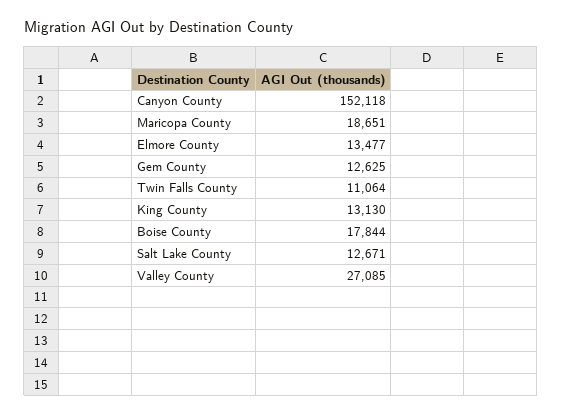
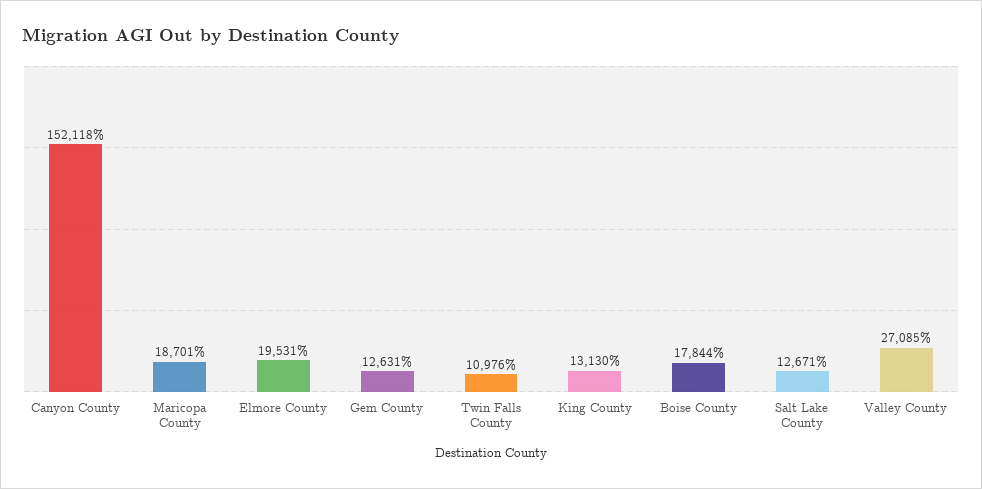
Maricopa County: 18651 -> 18701
Elmore County: 13477 -> 19531
Gem County: 12625 -> 12631
Twin Falls County: 11064 -> 10976

